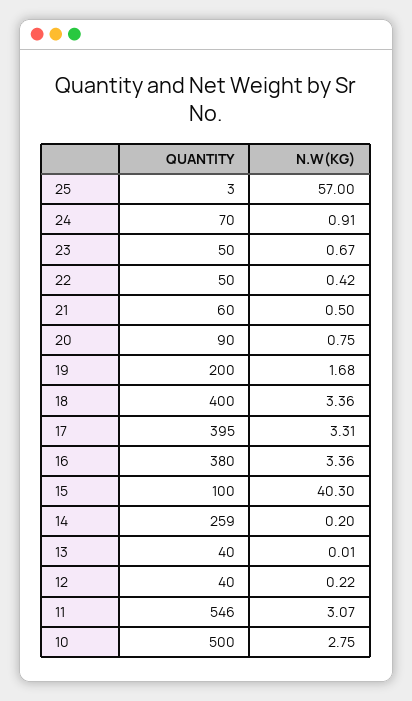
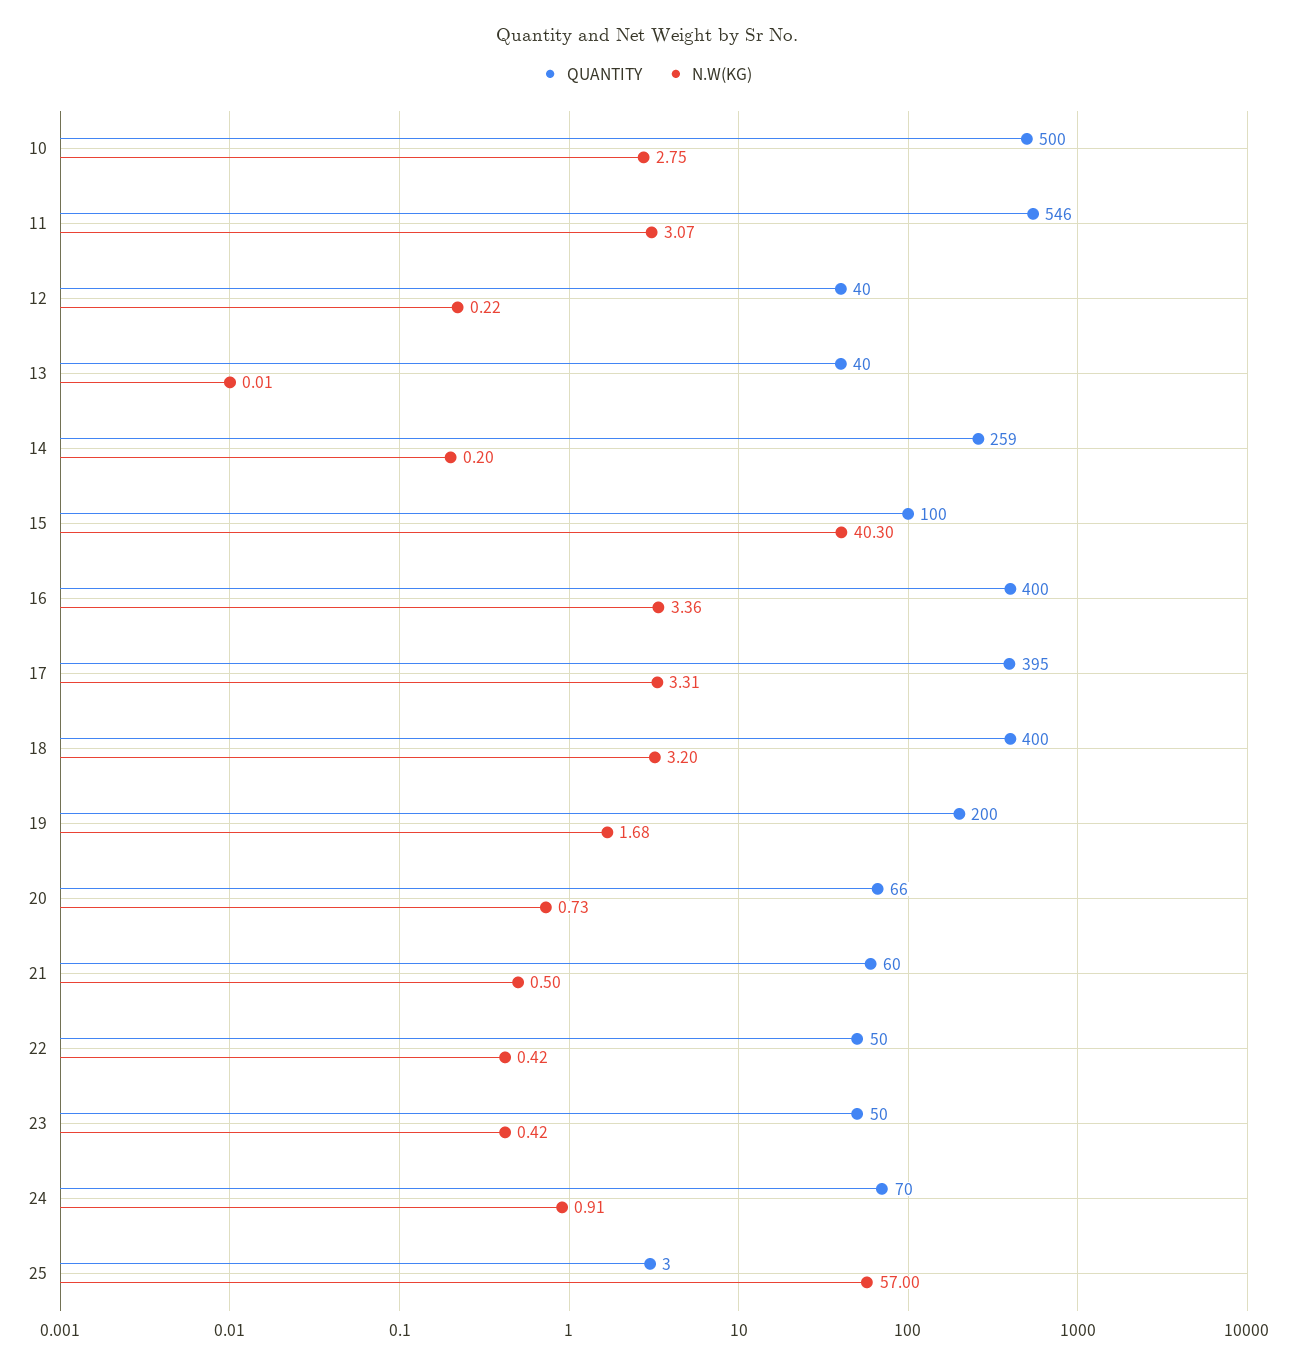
N.W(KG), 23: 0.67 -> 0.42
QUANTITY, 20: 90 -> 66
N.W(KG), 20: 0.75 -> 0.73
N.W(KG), 18: 3.36 -> 3.2
QUANTITY, 16: 380 -> 400

